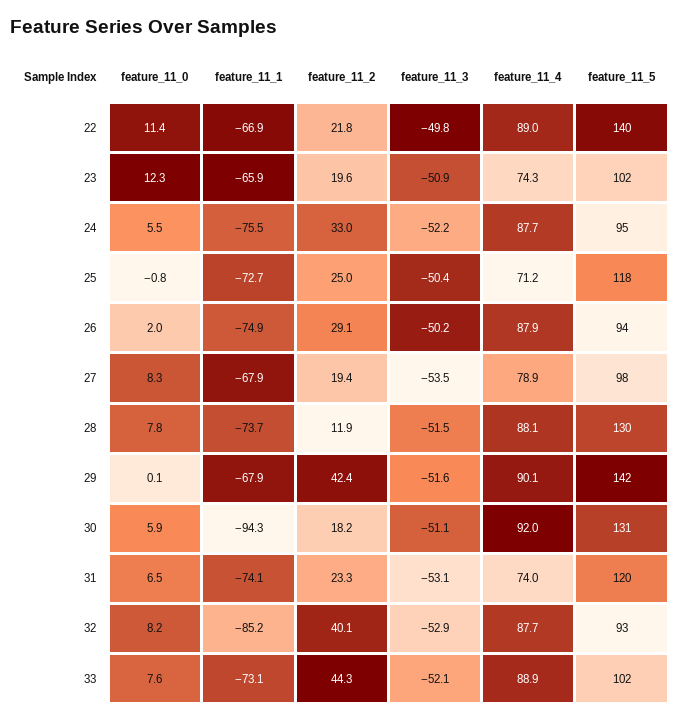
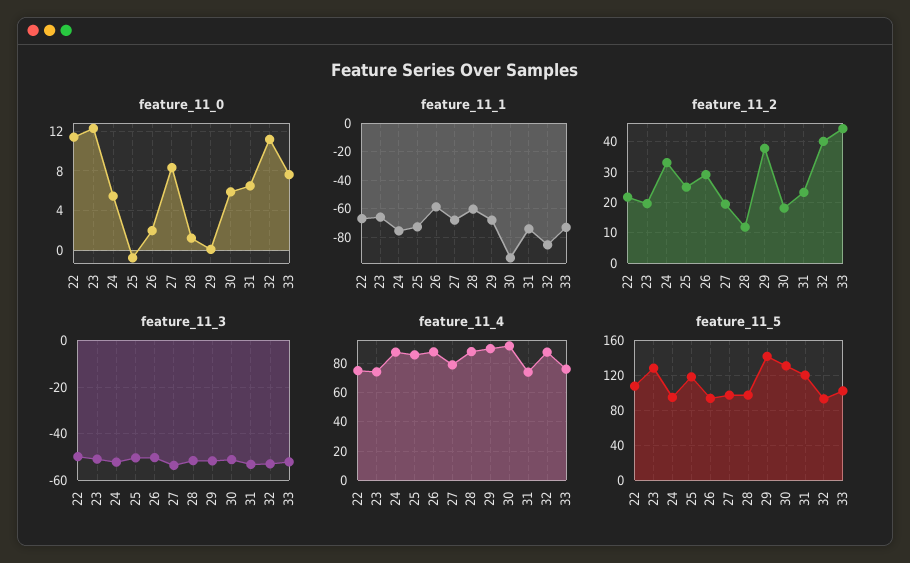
feature_11_4, 22: 89 -> 75
feature_11_5, 22: 140 -> 110
feature_11_5, 23: 102 -> 130
feature_11_4, 25: 71.2 -> 85
feature_11_1, 26: -74.9 -> -60
feature_11_0, 28: 7.8 -> 1
feature_11_1, 28: -73.7 -> -60
feature_11_5, 28: 130 -> 100
feature_11_2, 29: 42.4 -> 38
feature_11_0, 32: 8.2 -> 11
feature_11_4, 33: 88.9 -> 75

